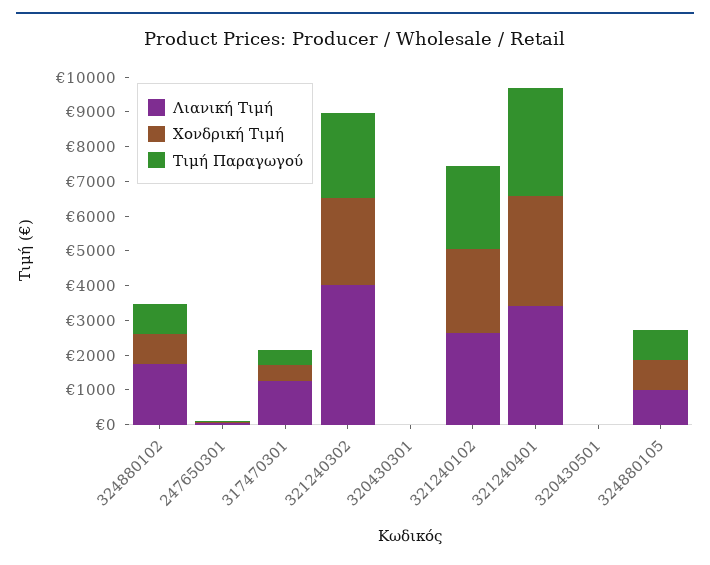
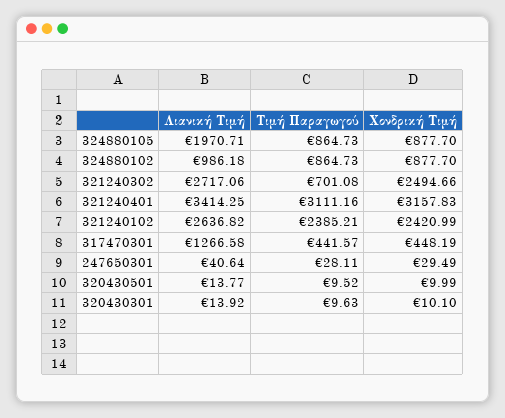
Λιανική Τιμή, 324880102: 1750 -> 986.18
Λιανική Τιμή, 321240302: 4000 -> 2717.06
Τιμή Παραγωγού, 321240302: 2500 -> 701.08
Λιανική Τιμή, 324880105: 1000 -> 1970.71

